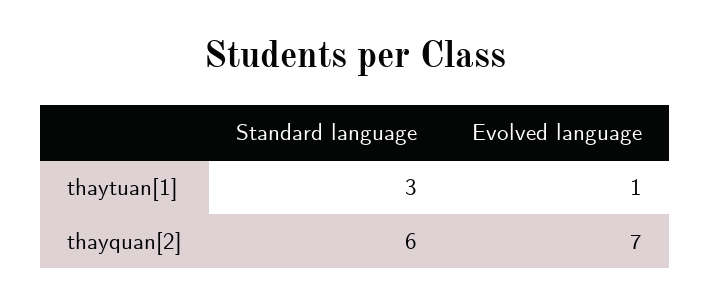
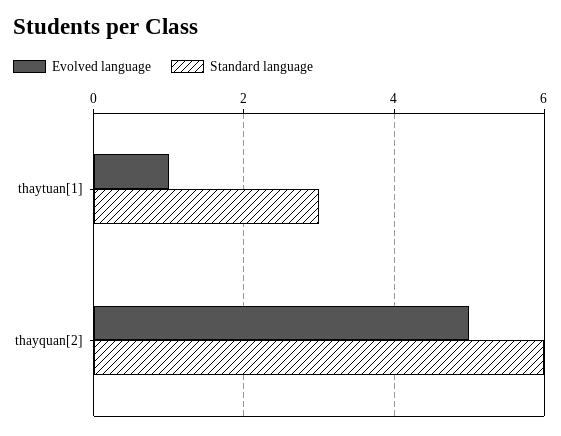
Evolved language, thayquan[2]: 7 -> 5

